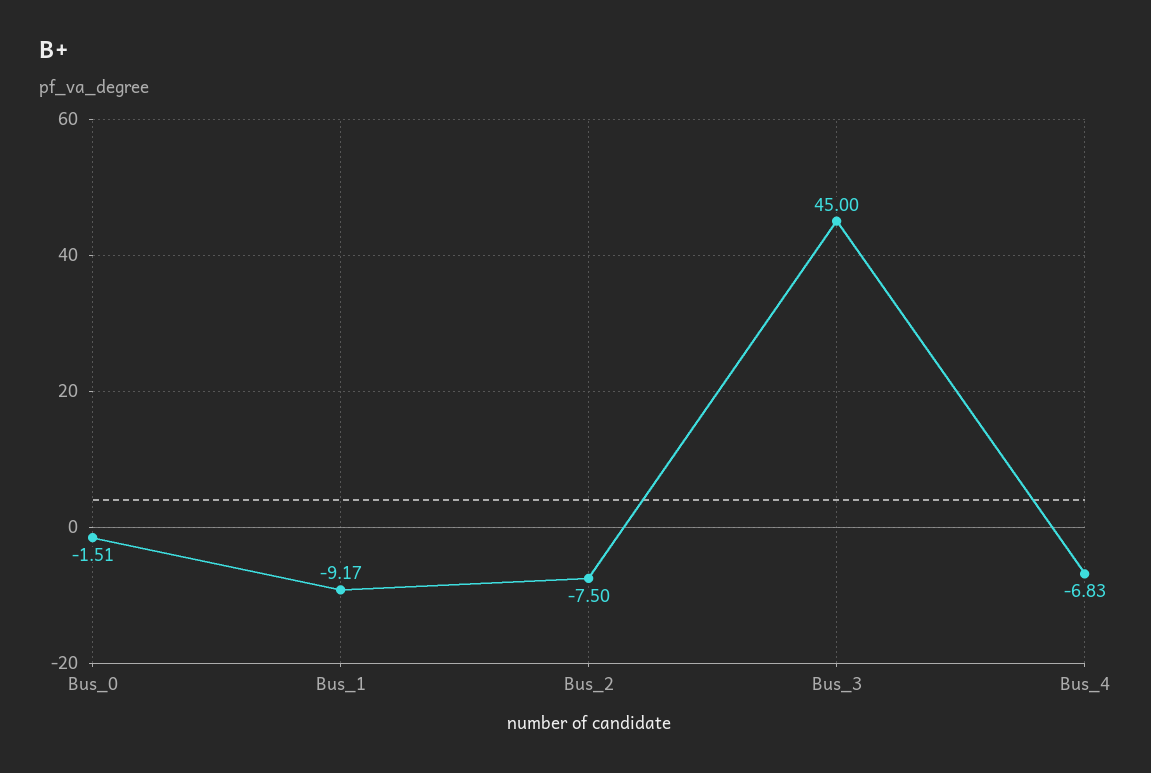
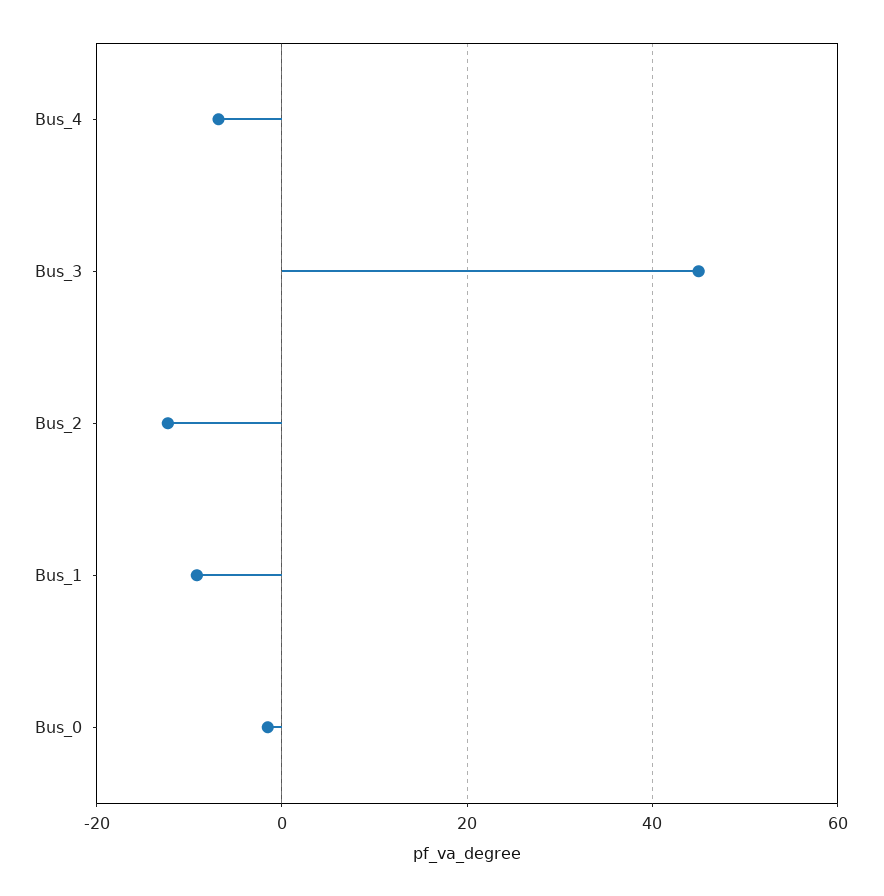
Bus_2: -7.5 -> -12

